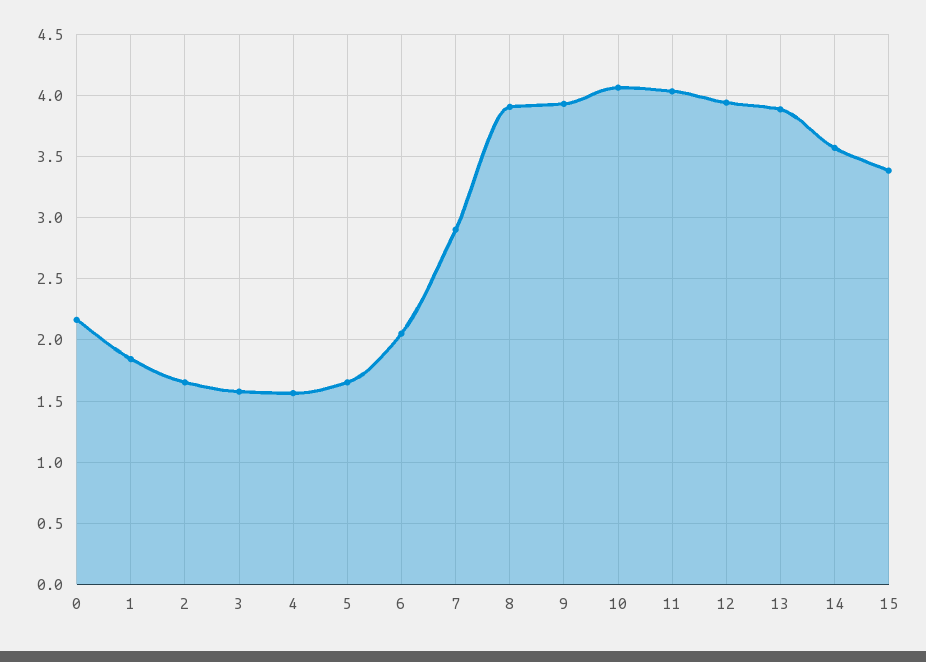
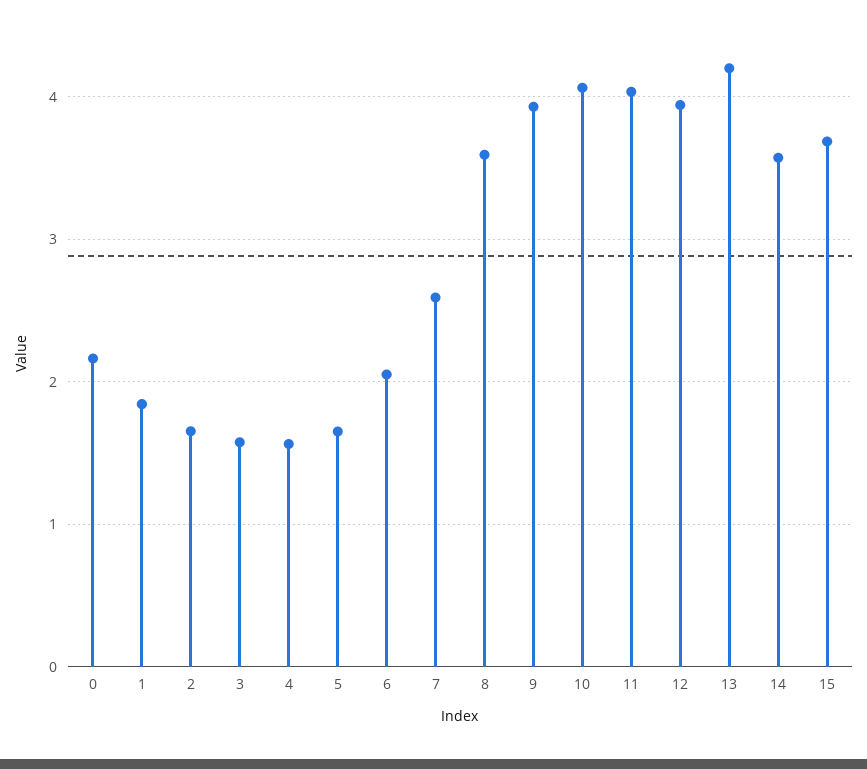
7: 2.9 -> 2.6
8: 3.9 -> 3.6
13: 3.9 -> 4.2
15: 3.4 -> 3.7

